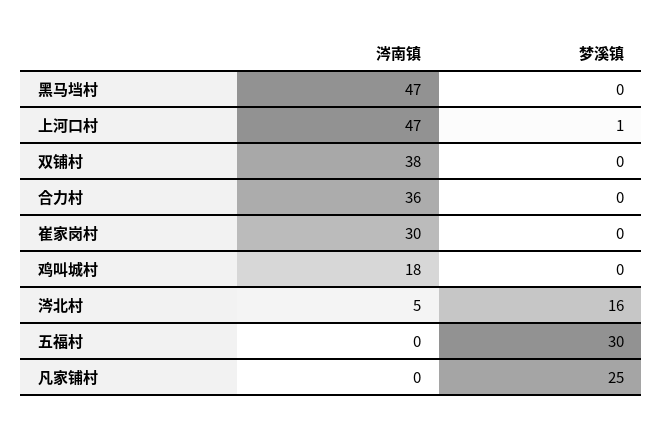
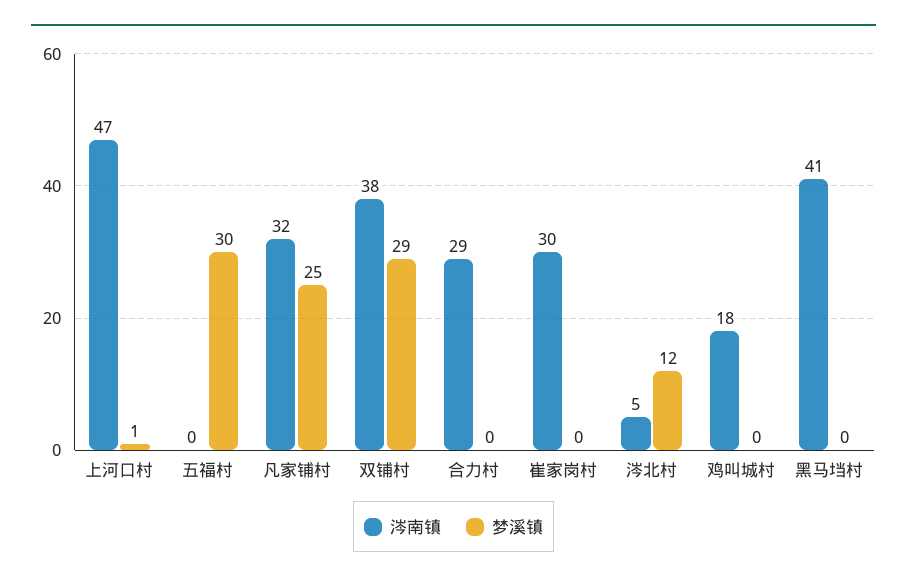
涔南镇, 黑马垱村: 47 -> 41
梦溪镇, 双铺村: 0 -> 29
涔南镇, 合力村: 36 -> 29
梦溪镇, 涔北村: 16 -> 12
涔南镇, 凡家铺村: 0 -> 32

